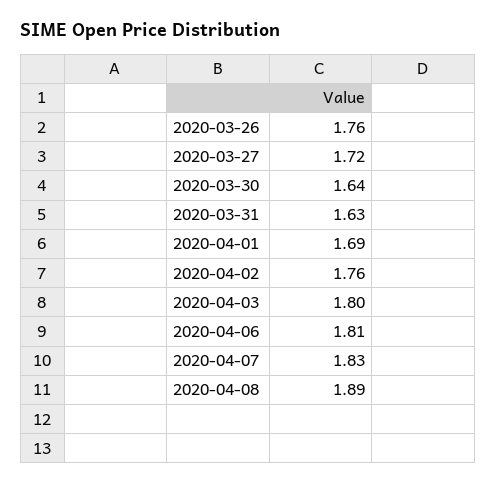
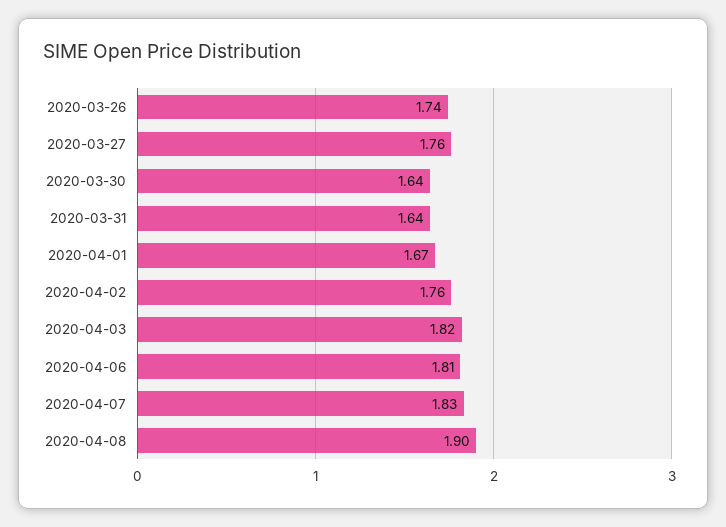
2020-03-26: 1.76 -> 1.74
2020-03-27: 1.72 -> 1.76
2020-03-31: 1.63 -> 1.64
2020-04-01: 1.69 -> 1.67
2020-04-03: 1.8 -> 1.82
2020-04-08: 1.89 -> 1.9

